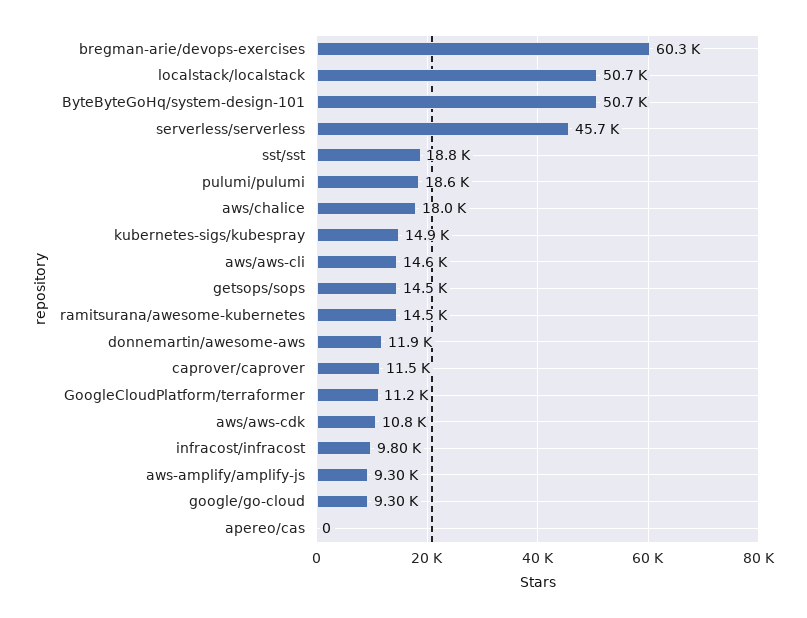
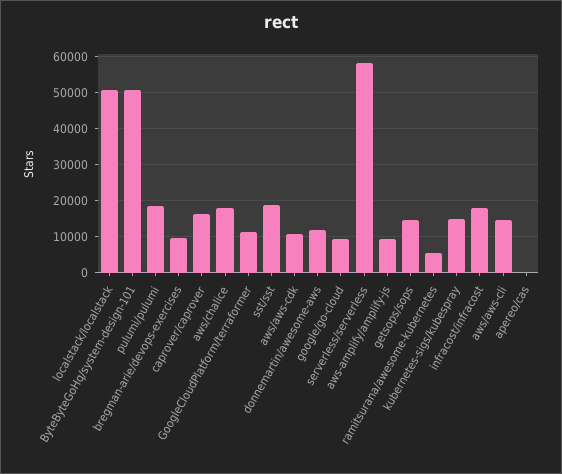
bregman-arie/devops-exercises: 60300 -> 10000
serverless/serverless: 45700 -> 58000
ramitsurana/awesome-kubernetes: 14500 -> 6000
caprover/caprover: 11500 -> 16000
infracost/infracost: 9800 -> 18000

